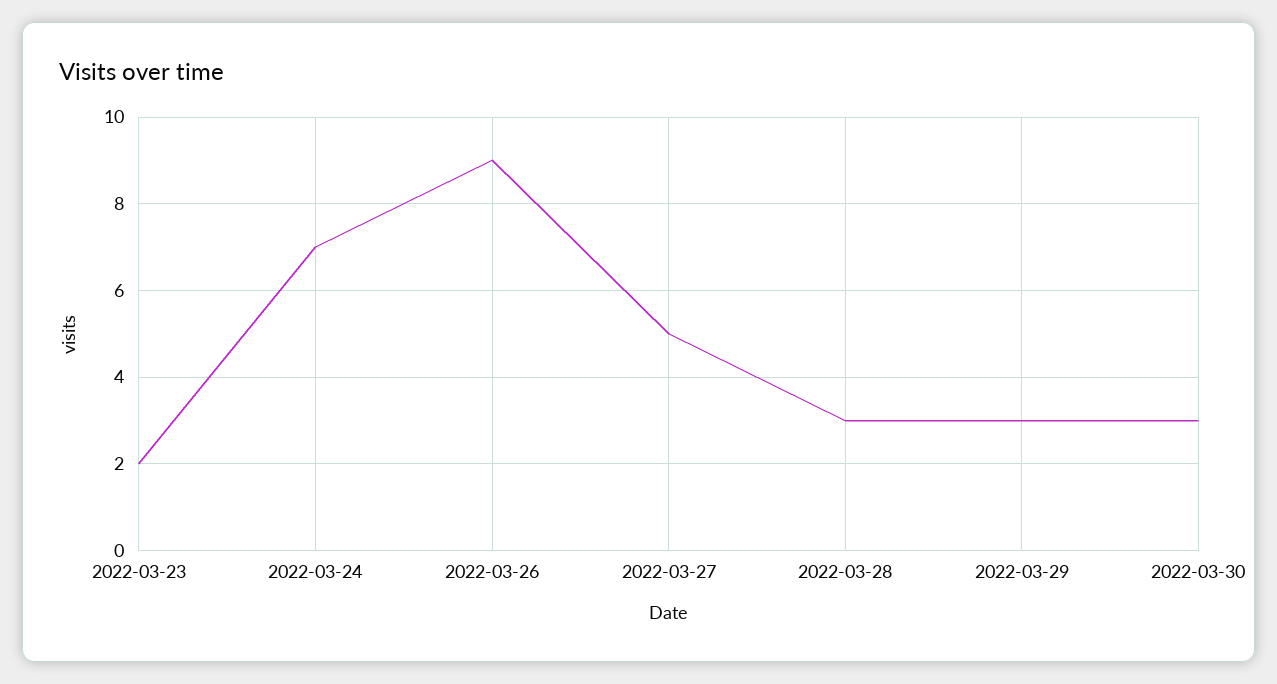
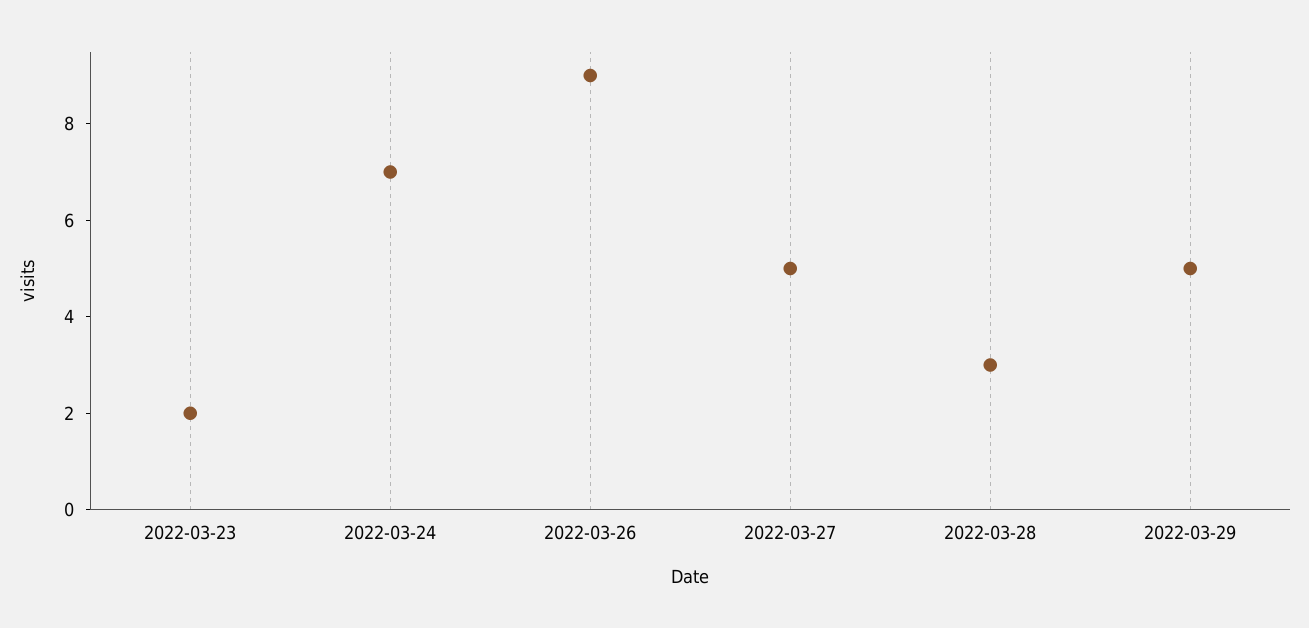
2022-03-29: 3 -> 5
2022-03-30: 3 -> none

